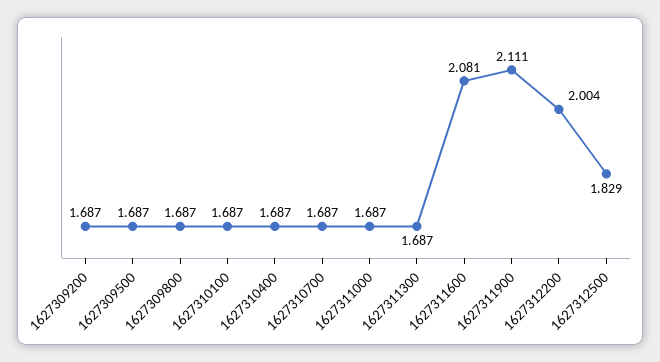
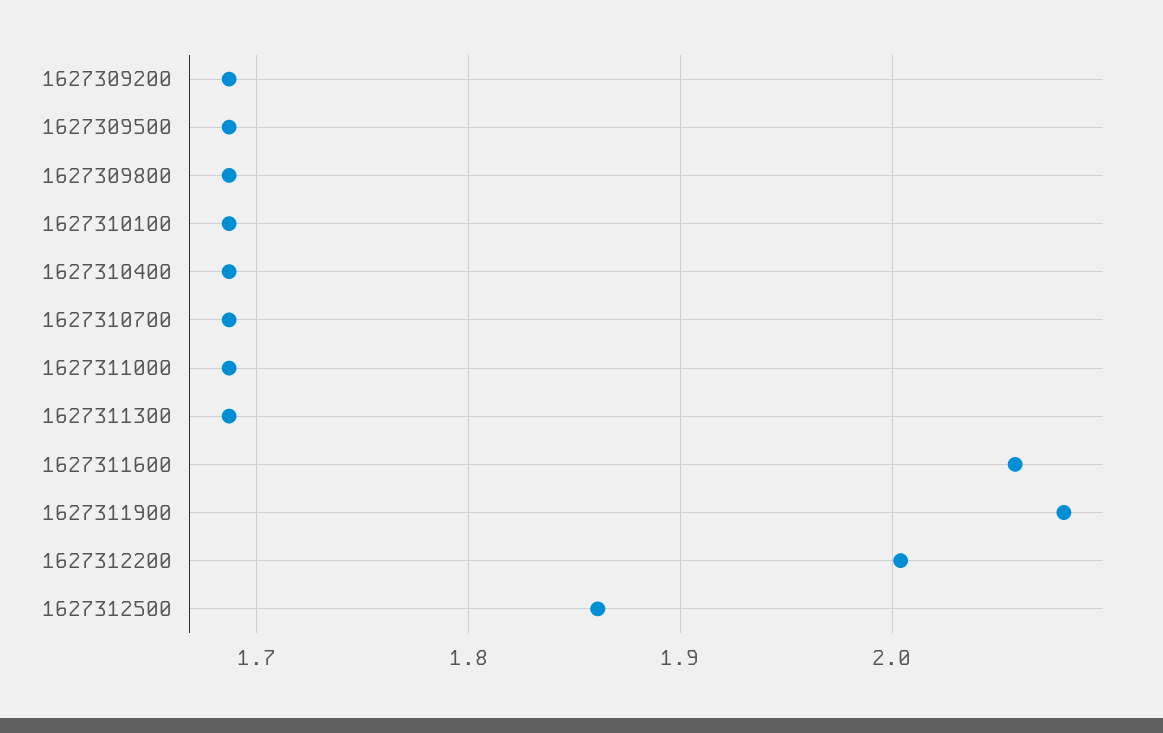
1627311600: 2.081 -> 2.06
1627311900: 2.111 -> 2.08
1627312500: 1.829 -> 1.86

